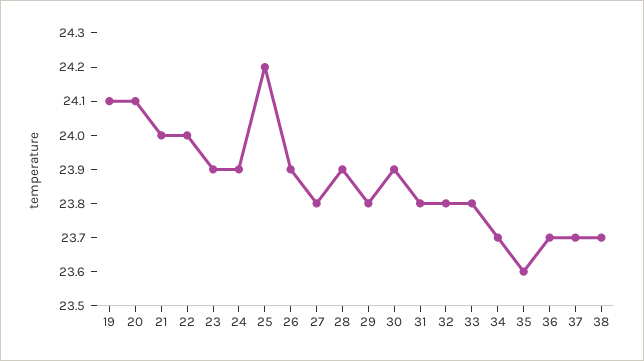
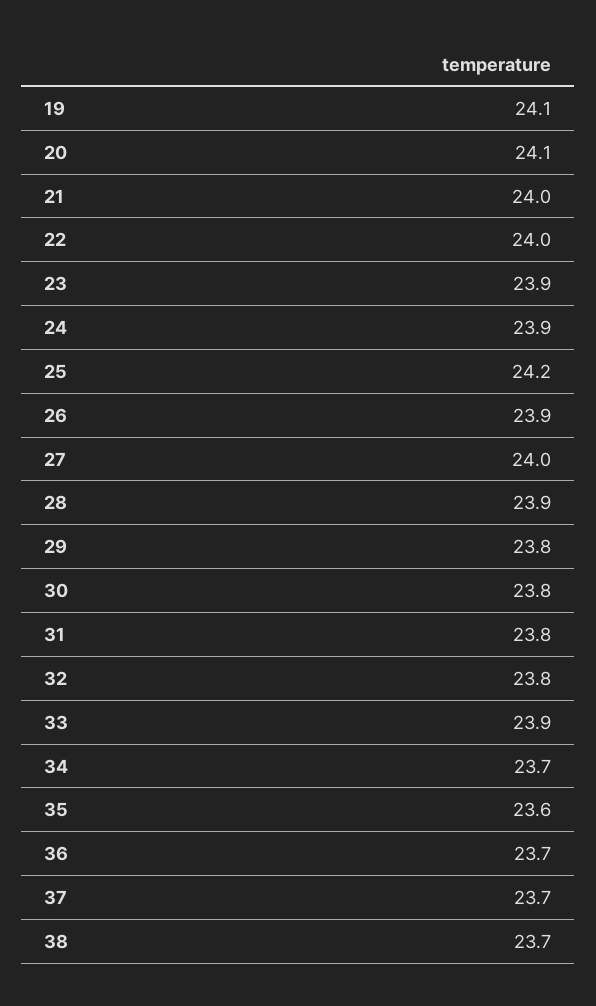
27: 23.8 -> 24
30: 23.9 -> 23.8
33: 23.8 -> 23.9

